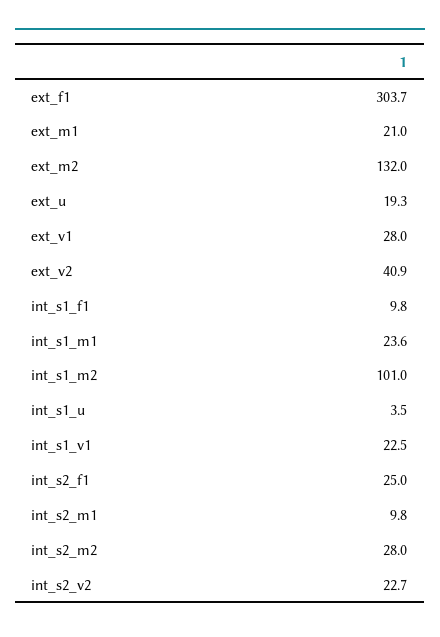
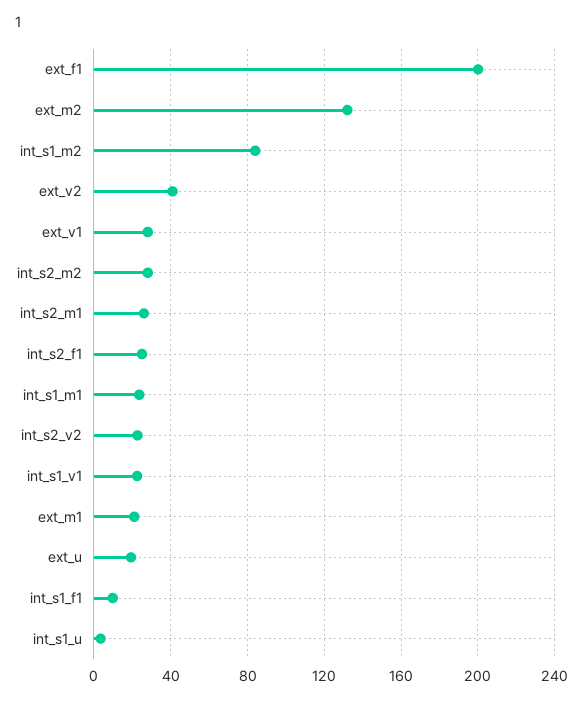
ext_f1: 303.7 -> 200
int_s1_m2: 101 -> 85
int_s2_m1: 9.8 -> 25

